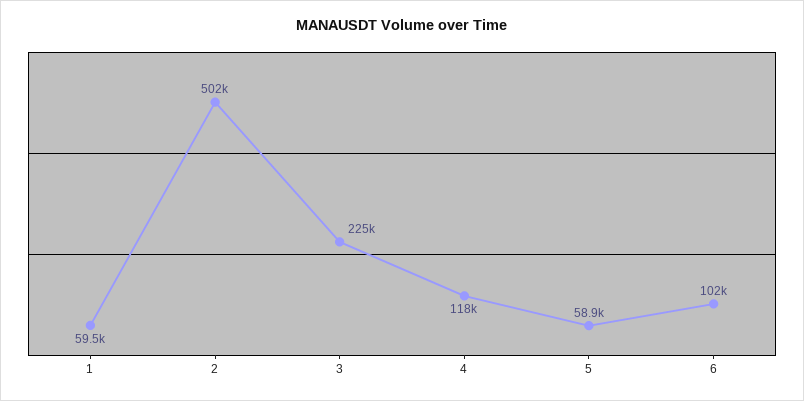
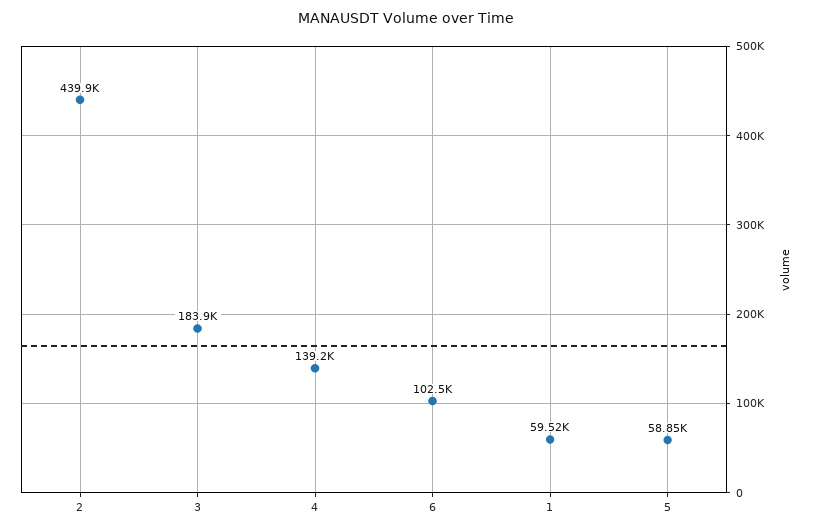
2: 502000 -> 439900
3: 225000 -> 183900
4: 118000 -> 139200

